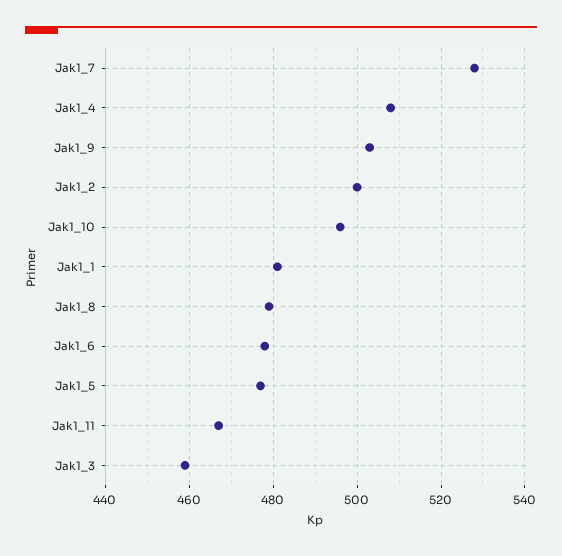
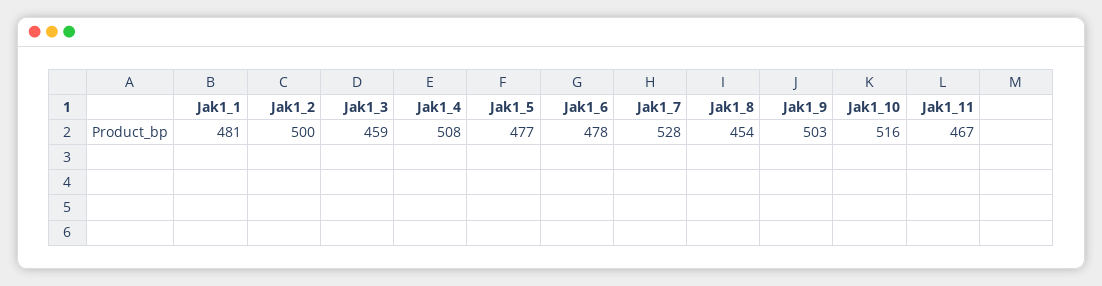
Jak1_10: 495 -> 516
Jak1_8: 480 -> 454

